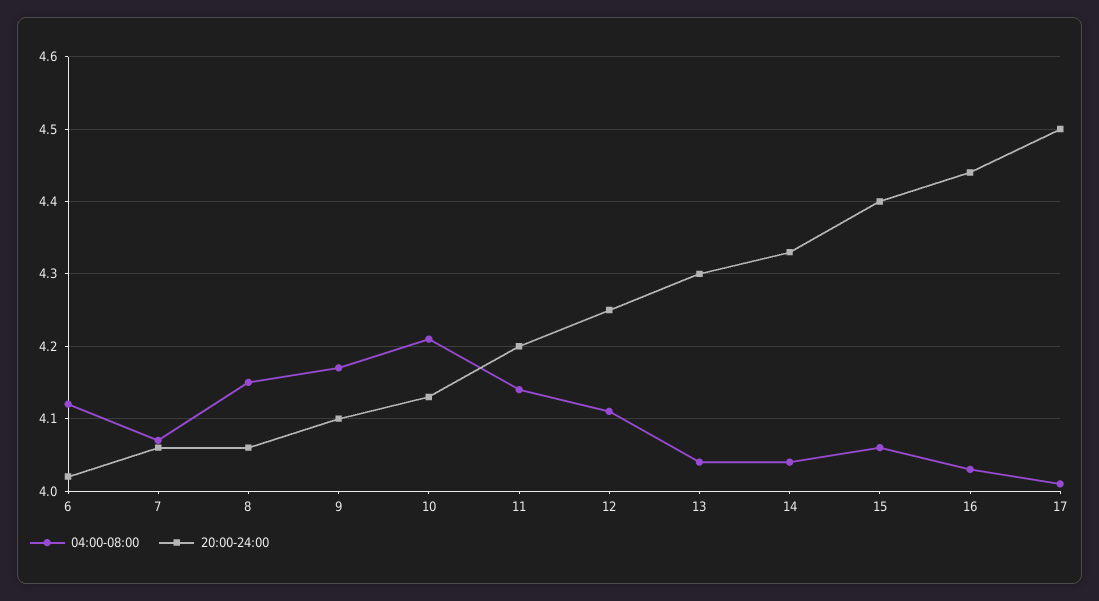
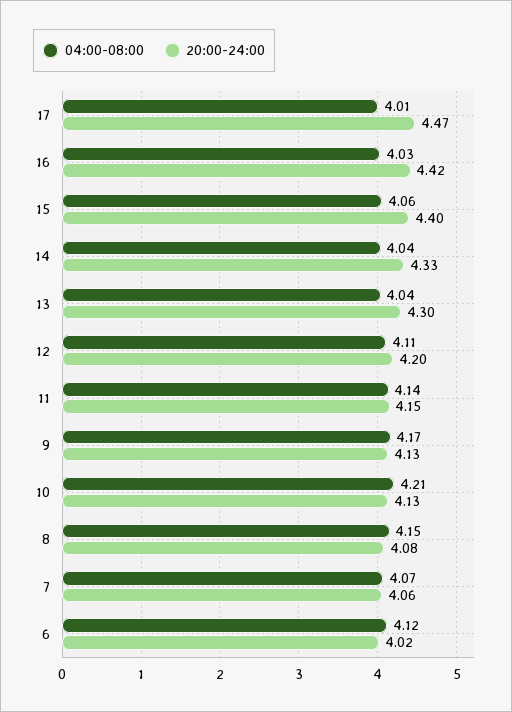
20:00-24:00, 8: 4.06 -> 4.08
20:00-24:00, 9: 4.1 -> 4.13
20:00-24:00, 11: 4.2 -> 4.15
20:00-24:00, 12: 4.25 -> 4.2
20:00-24:00, 16: 4.44 -> 4.42
20:00-24:00, 17: 4.5 -> 4.47

